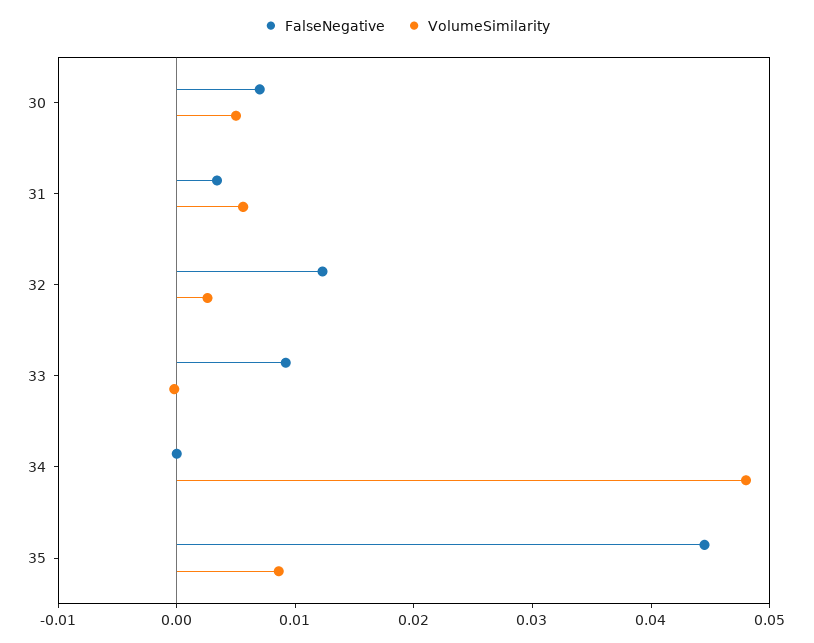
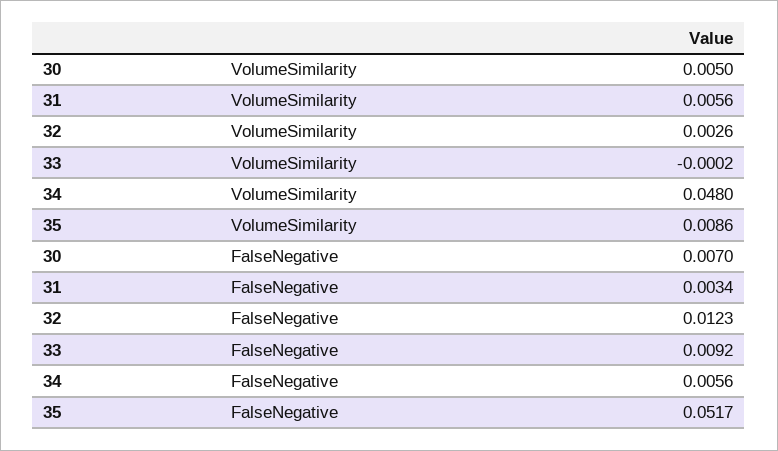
FalseNegative, 34: 0 -> 0.0056
FalseNegative, 35: 0.044 -> 0.0517

